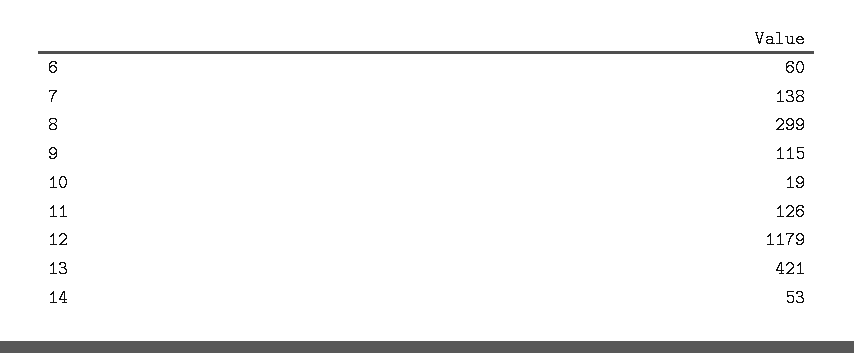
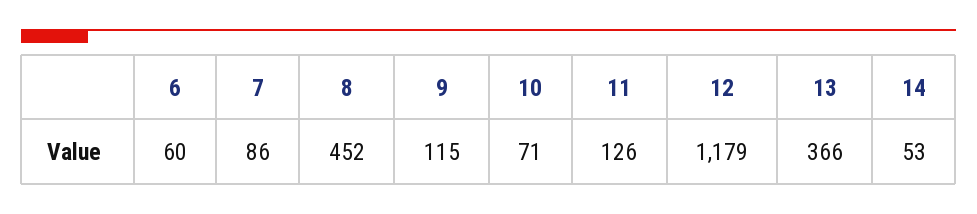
7: 138 -> 86
8: 299 -> 452
10: 19 -> 71
13: 421 -> 366

